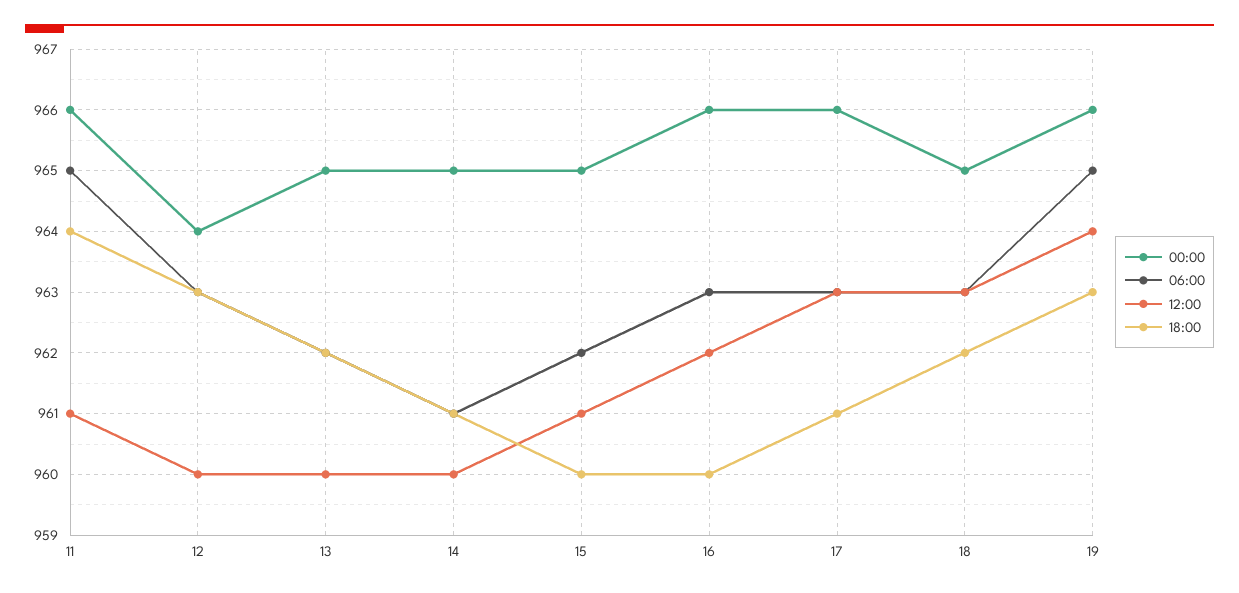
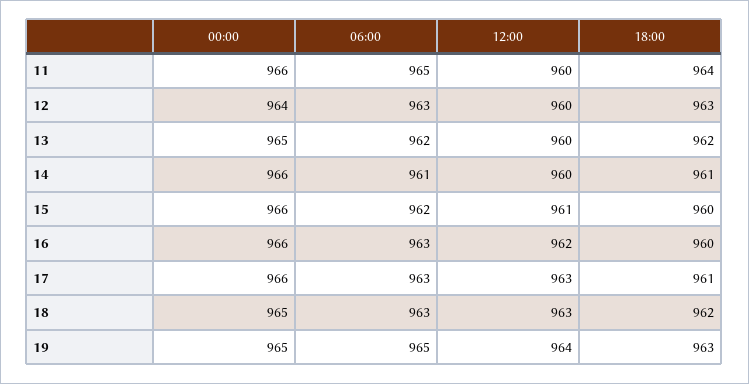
12:00, 11: 961 -> 960
00:00, 14: 965 -> 966
00:00, 15: 965 -> 966
00:00, 19: 966 -> 965

